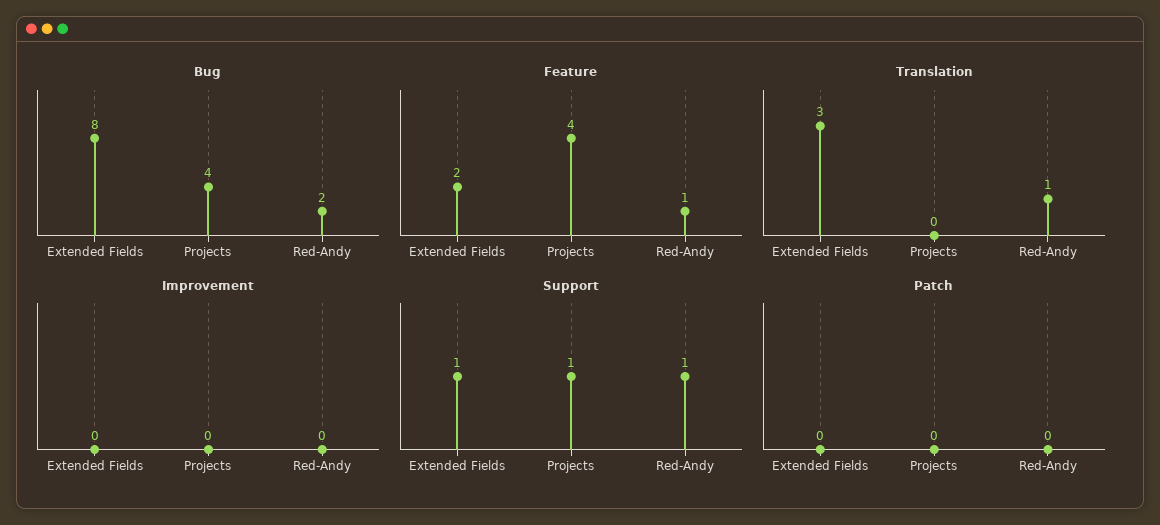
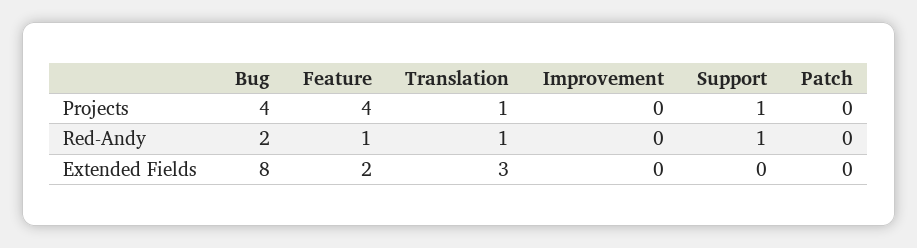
Translation, Projects: 0 -> 1
Support, Extended Fields: 1 -> 0

